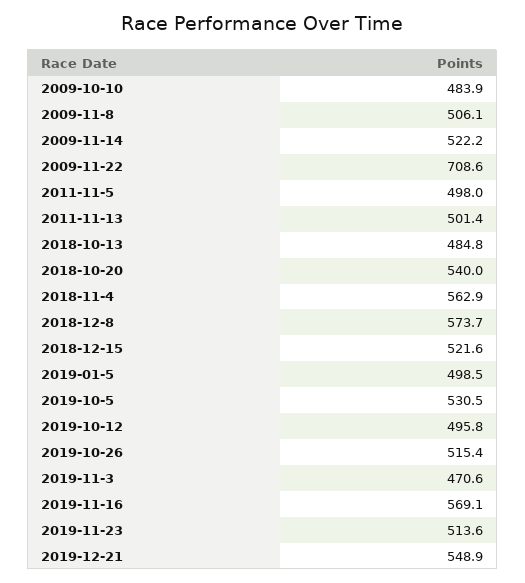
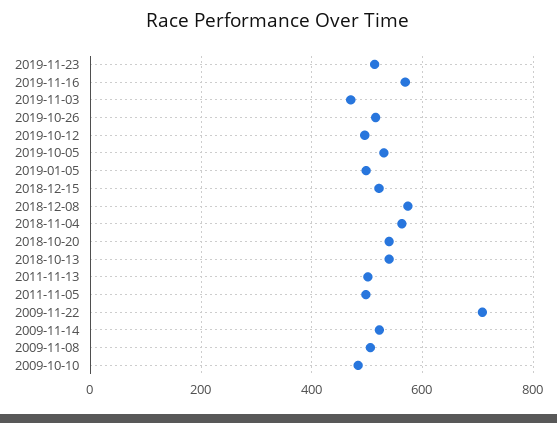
2018-10-13: 484.8 -> 540
2019-12-21: 548.9 -> none

